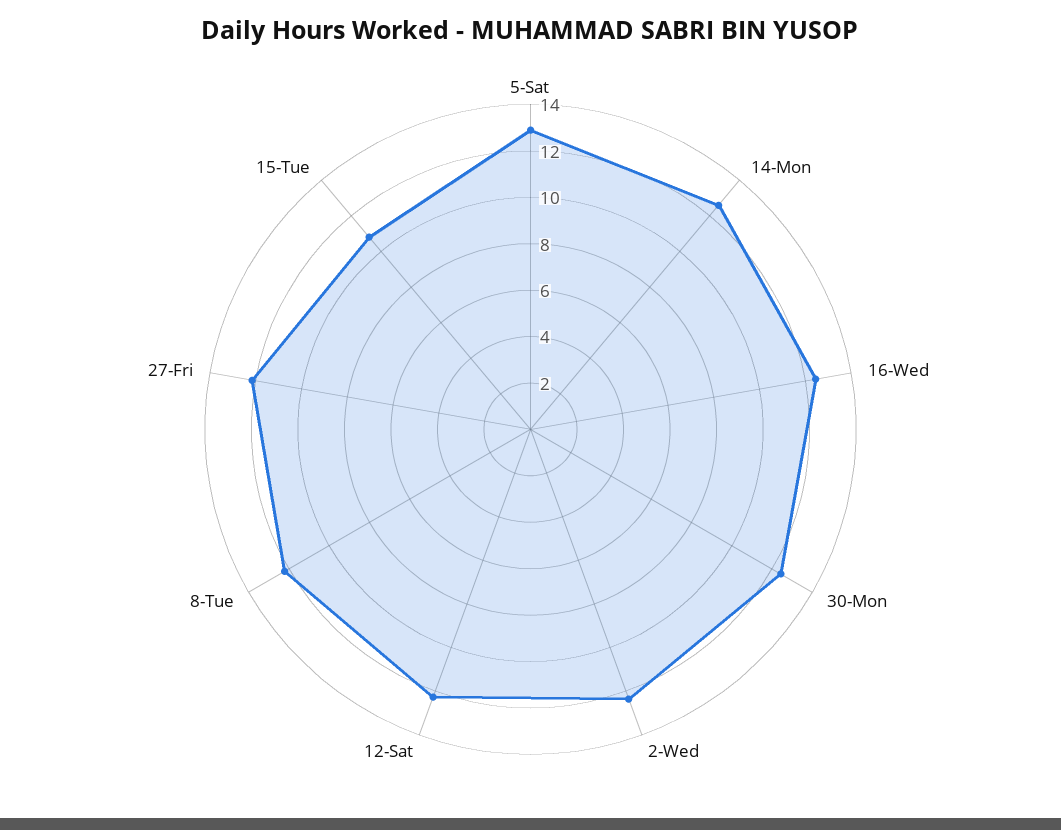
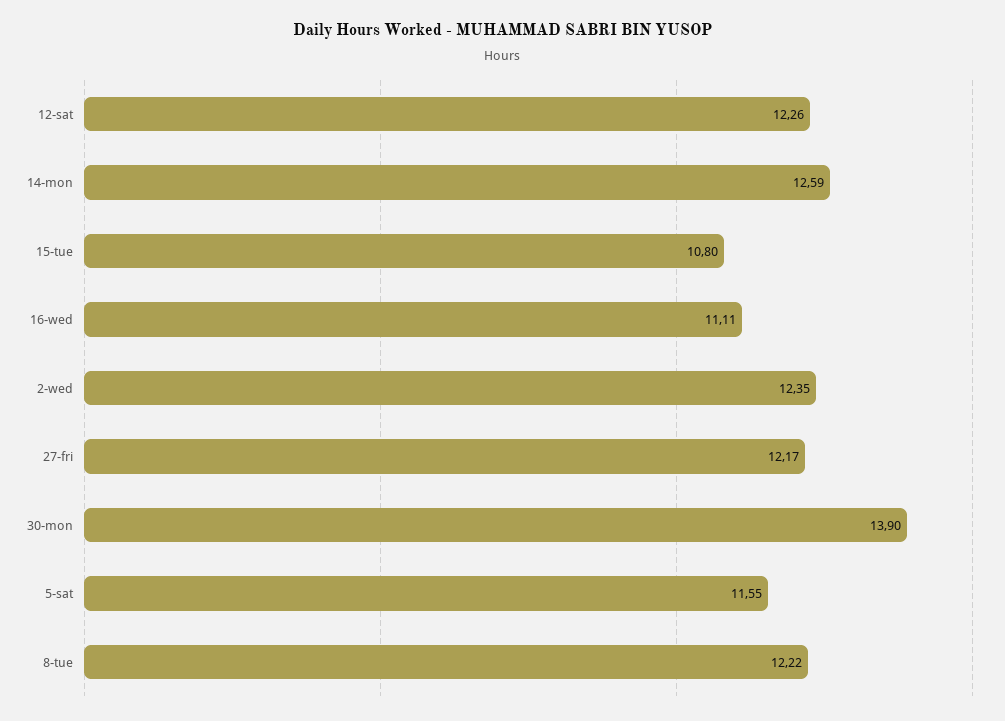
5-Sat: 13 -> 11.55
16-Wed: 12.5 -> 11.11
30-Mon: 12.5 -> 13.9

